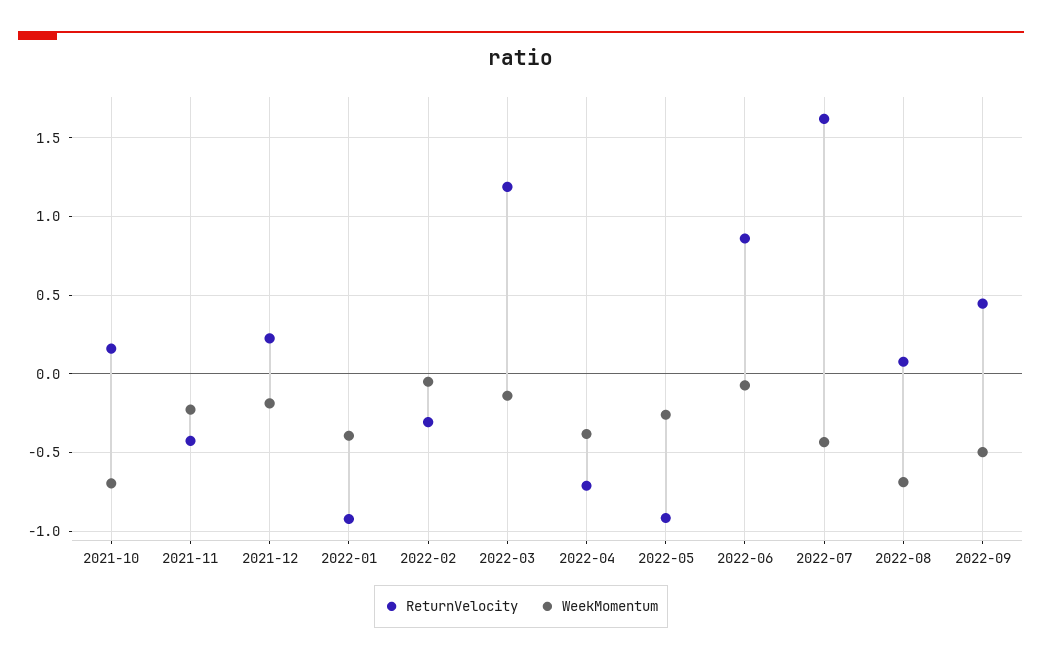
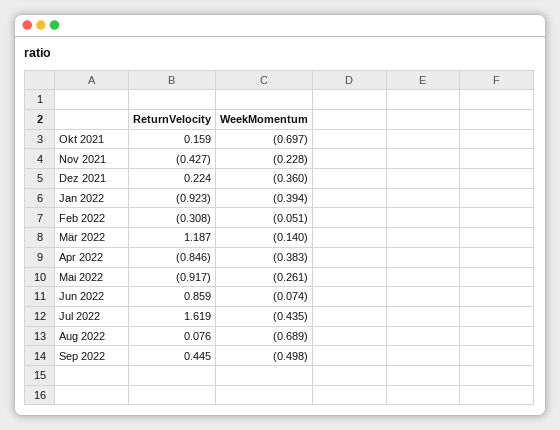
WeekMomentum, 2021-12: -0.2 -> -0.36
ReturnVelocity, 2022-04: -0.7 -> -0.846

